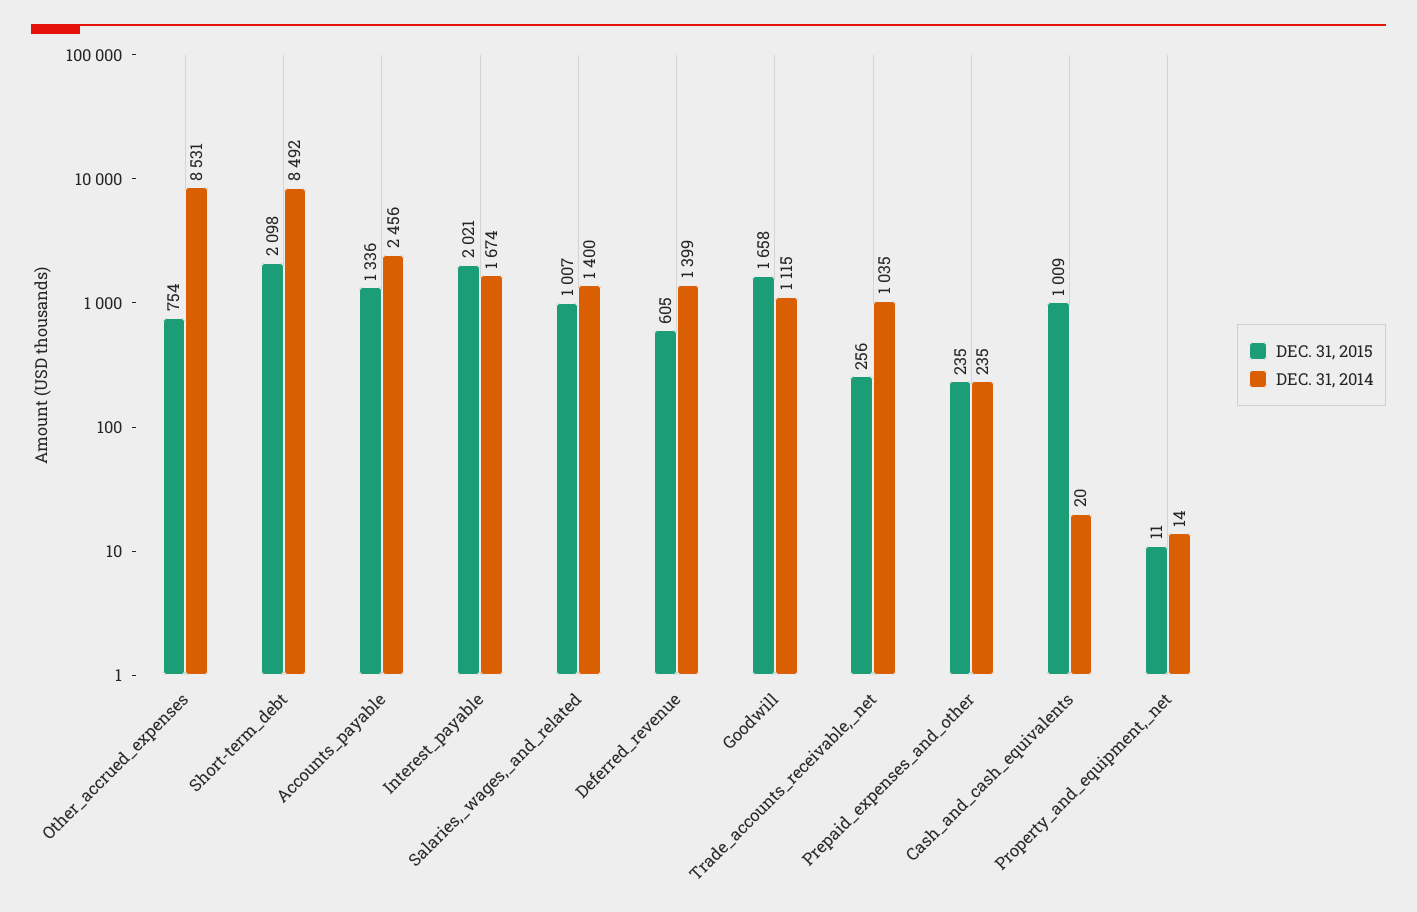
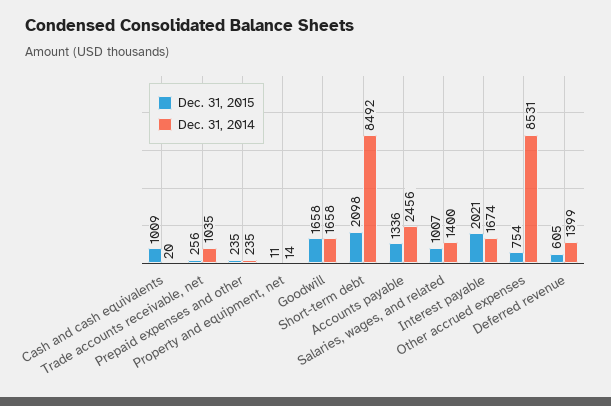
DEC. 31, 2014, Goodwill: 1115 -> 1658

